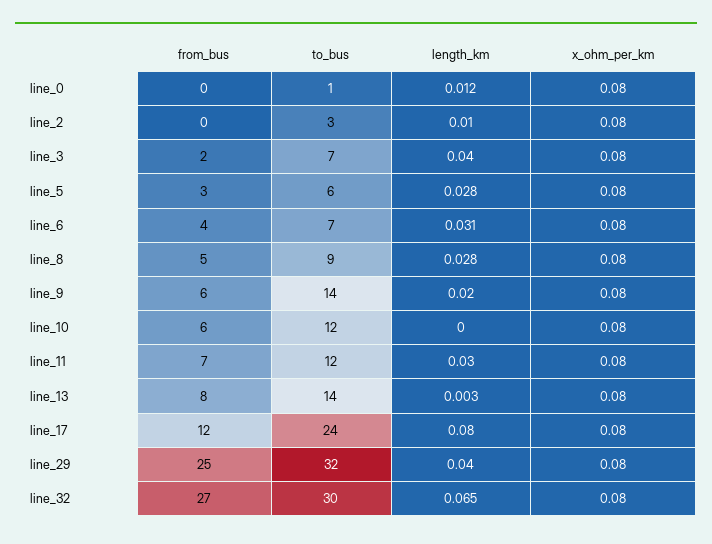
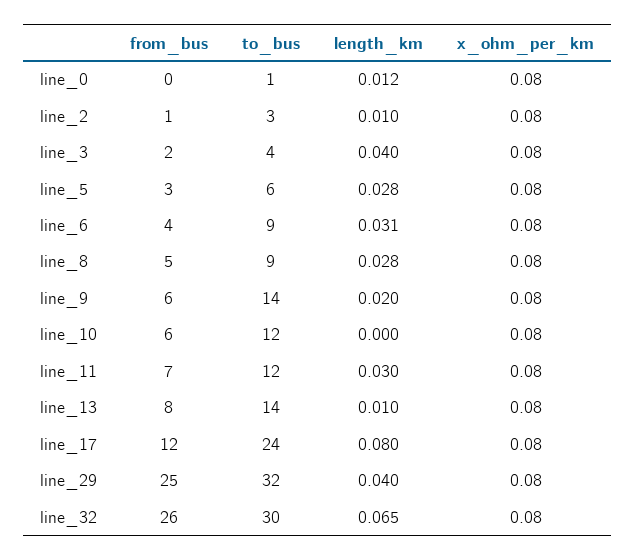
from_bus, line_2: 0 -> 1
to_bus, line_3: 7 -> 4
to_bus, line_6: 7 -> 9
length_km, line_13: 0.003 -> 0.01
from_bus, line_32: 27 -> 26

